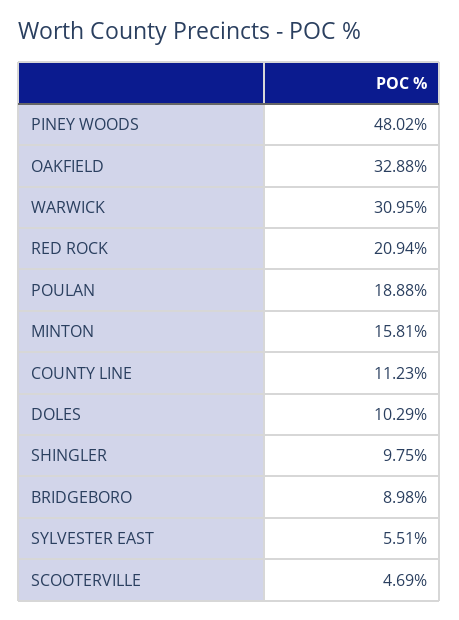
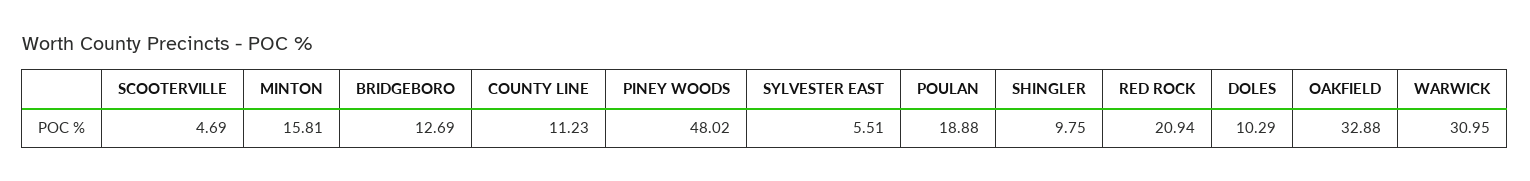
BRIDGEBORO: 8.98 -> 12.69

